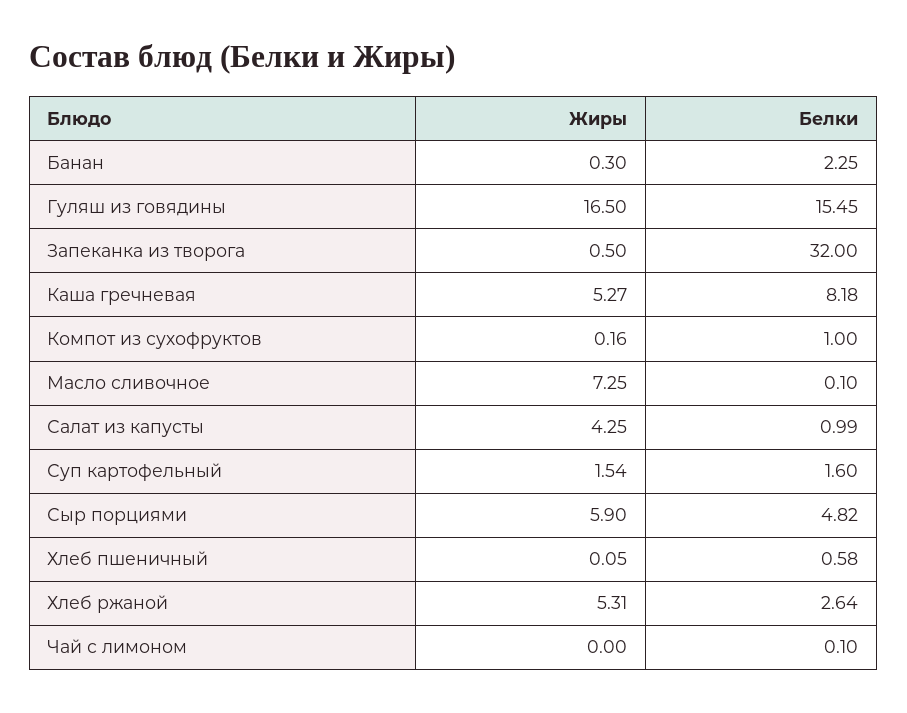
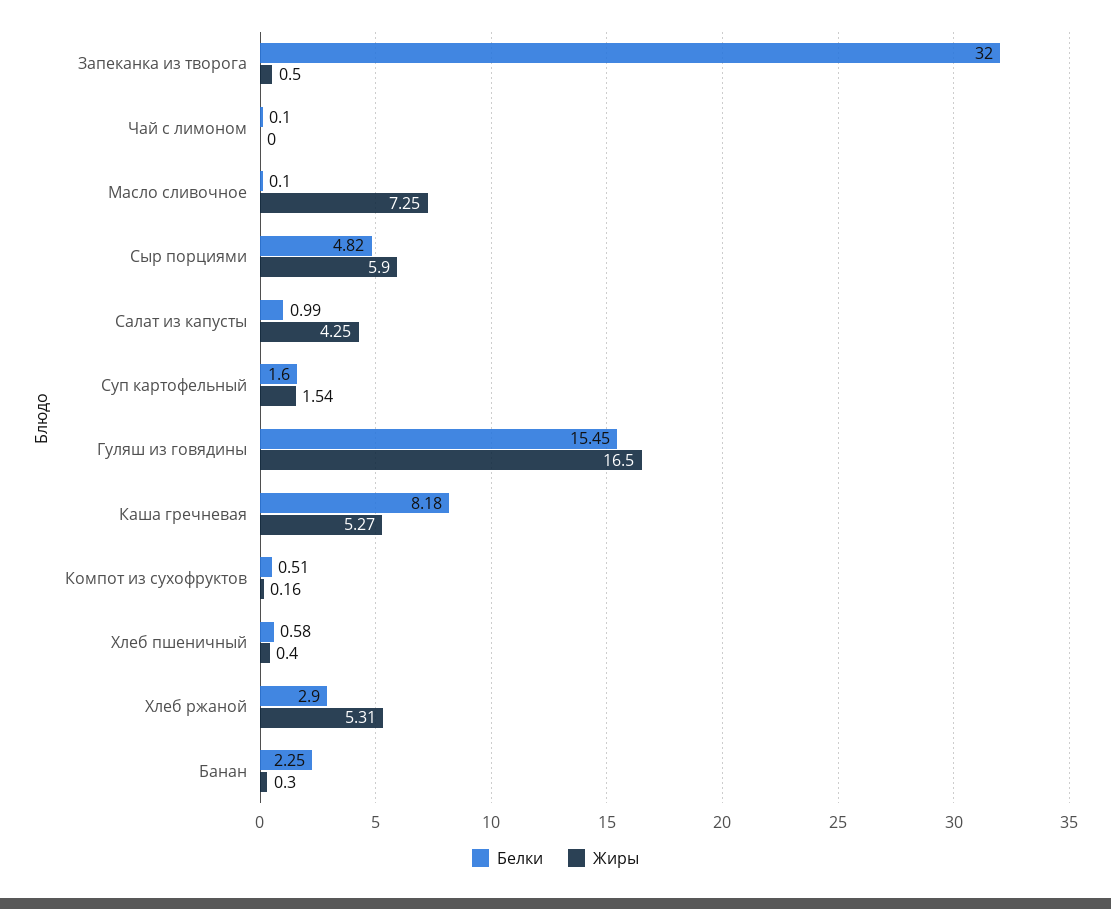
Белки, Компот из сухофруктов: 1 -> 0.51
Жиры, Хлеб пшеничный: 0.05 -> 0.4
Белки, Хлеб ржаной: 2.64 -> 2.9

